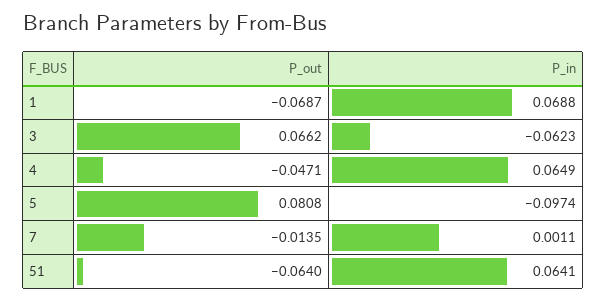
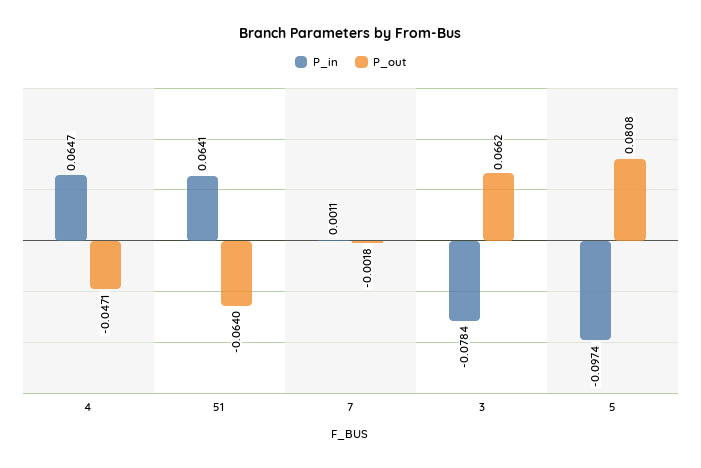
P_out, 1: -0.0687 -> none
P_in, 1: 0.0688 -> none
P_in, 3: -0.0623 -> -0.0784
P_in, 4: 0.0649 -> 0.0647
P_out, 7: -0.0135 -> -0.0018

